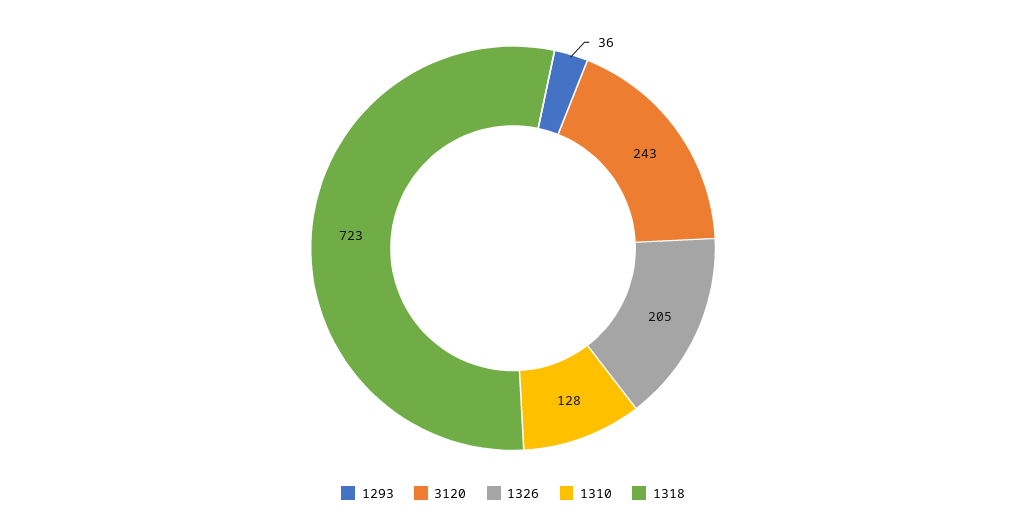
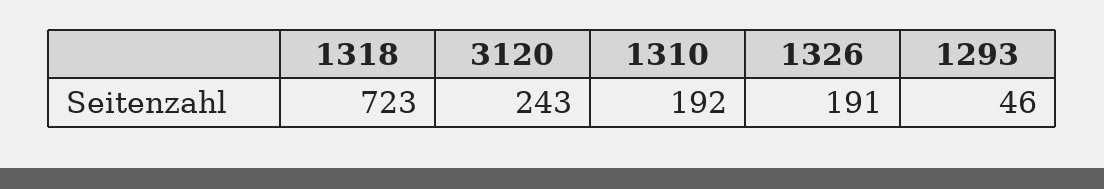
1293: 36 -> 46
1326: 205 -> 191
1310: 128 -> 192

